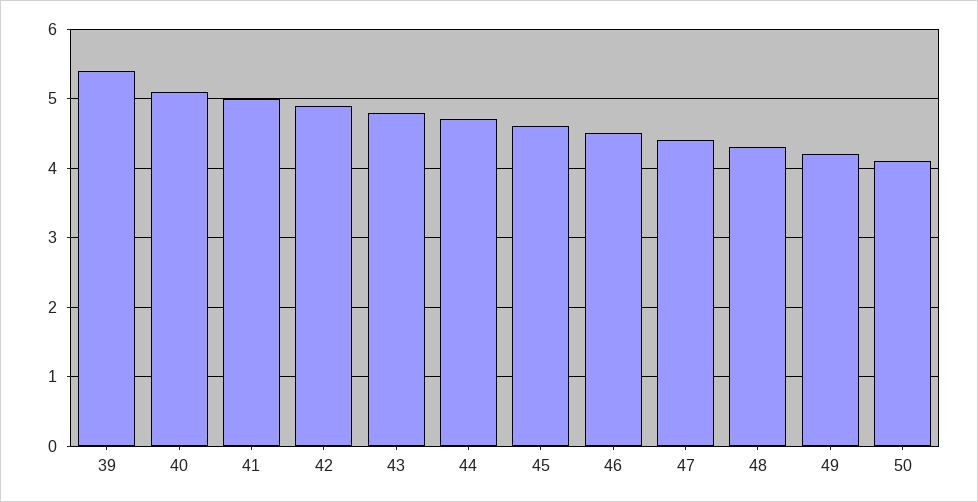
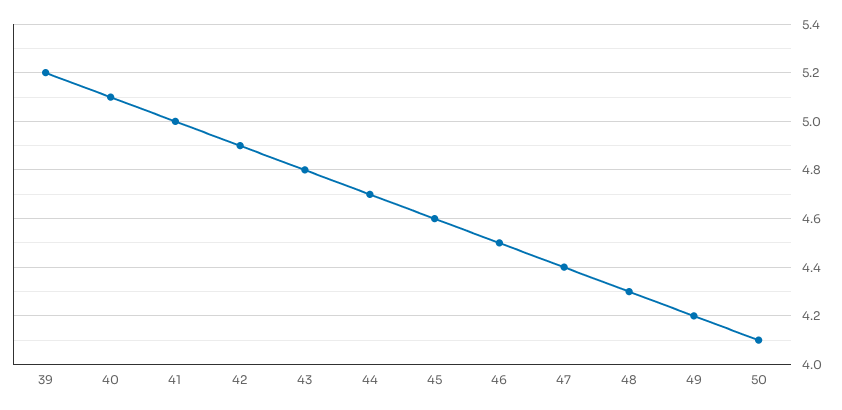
39: 5.4 -> 5.2

